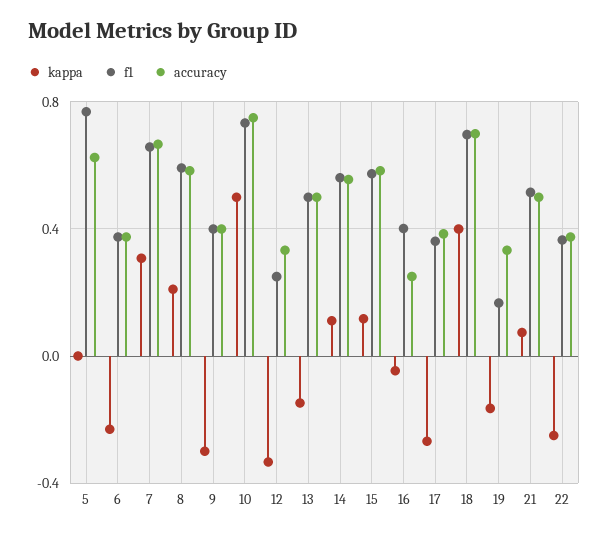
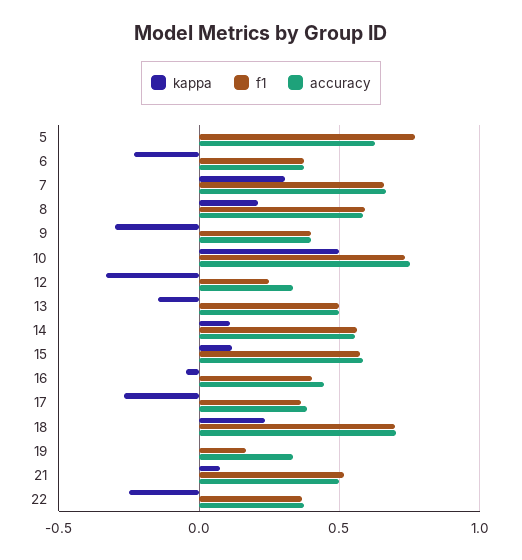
accuracy, 16: 0.25 -> 0.45
kappa, 18: 0.4 -> 0.25
kappa, 19: -0.15 -> 0

